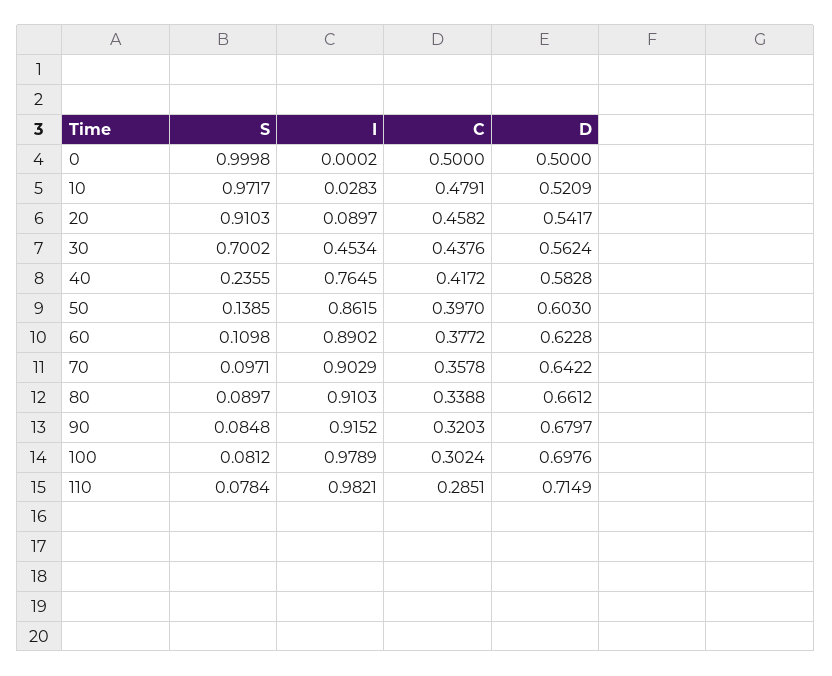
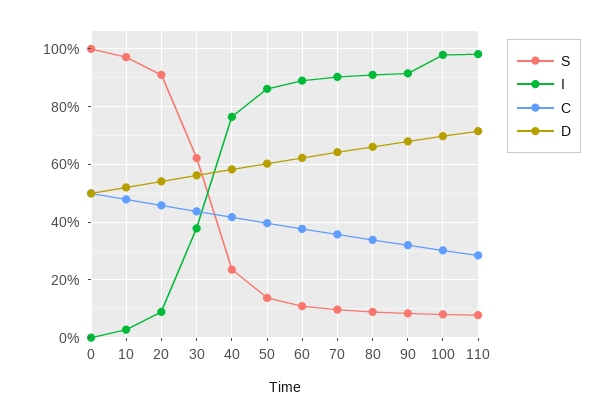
S, 30: 0.7002 -> 0.625
I, 30: 0.4534 -> 0.375

